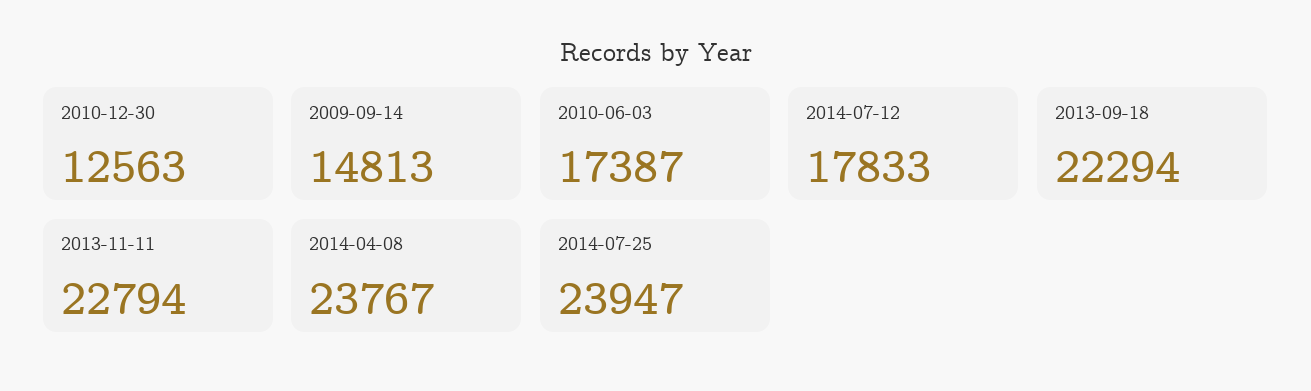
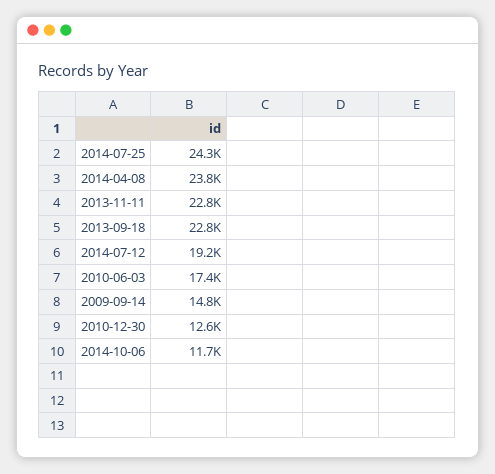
2014-07-12: 17833 -> 19200
2013-09-18: 22294 -> 22800
2014-07-25: 23947 -> 24300
2014-10-06: none -> 11700

